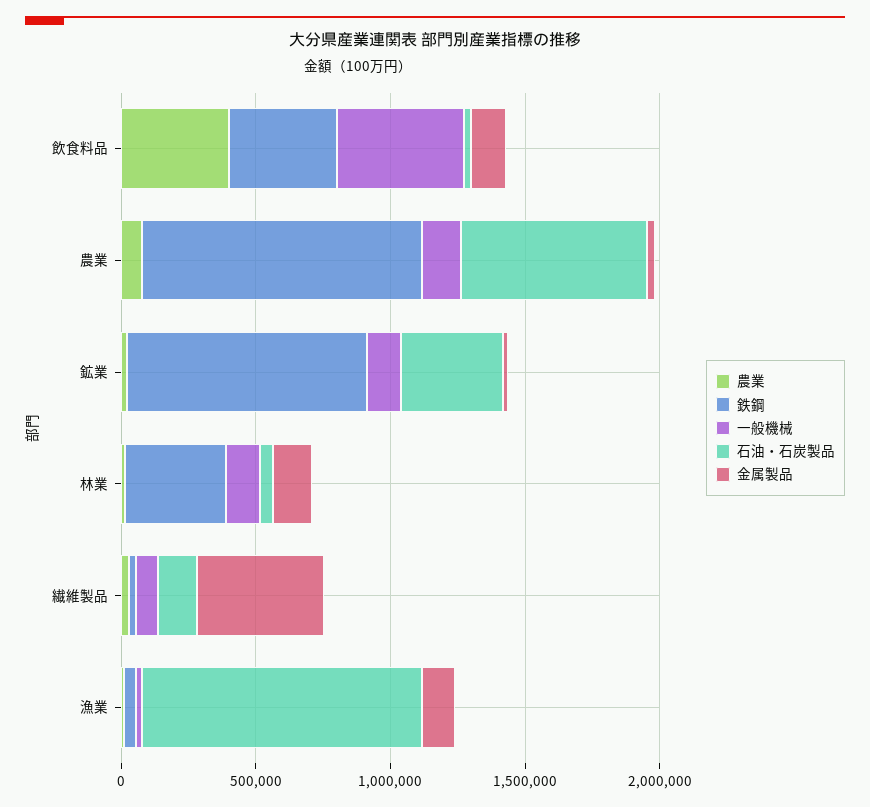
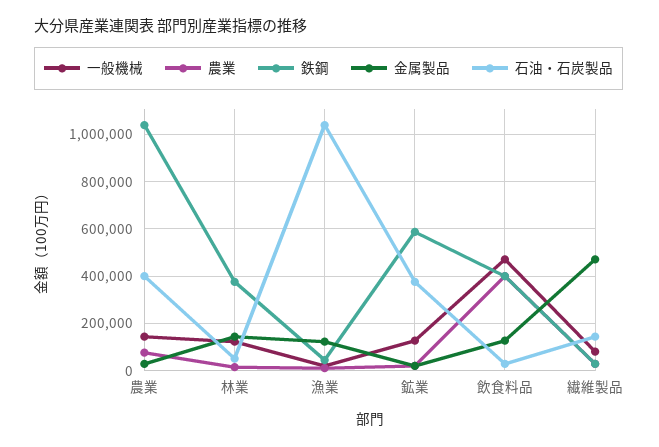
石油・石炭製品, 農業: 700000 -> 400000
鉄鋼, 鉱業: 900000 -> 600000

